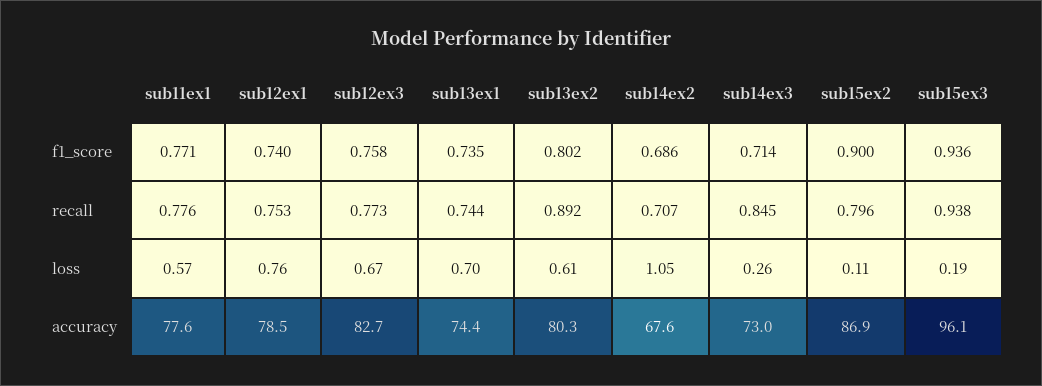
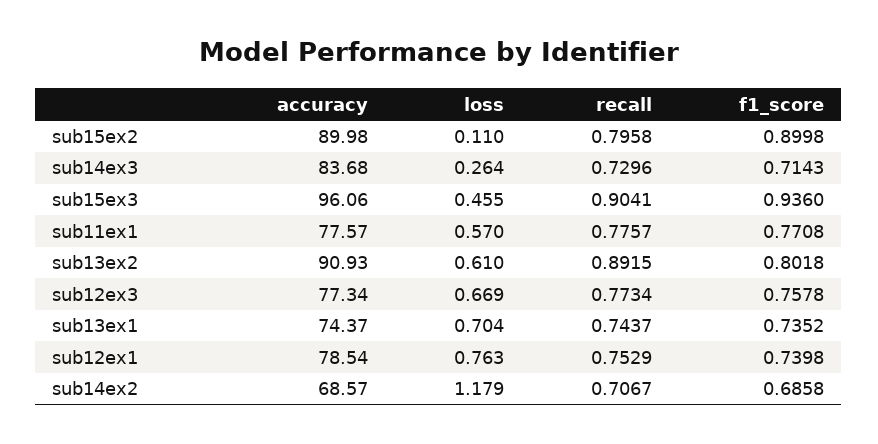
sub14ex3, recall: 0.845 -> 0.7296
sub15ex3, recall: 0.938 -> 0.9041
sub14ex2, loss: 1.05 -> 1.179
sub15ex3, loss: 0.19 -> 0.455
sub12ex3, accuracy: 82.7 -> 77.34
sub13ex2, accuracy: 80.3 -> 90.93
sub14ex2, accuracy: 67.6 -> 68.57
sub14ex3, accuracy: 73 -> 83.68
sub15ex2, accuracy: 86.9 -> 89.98

